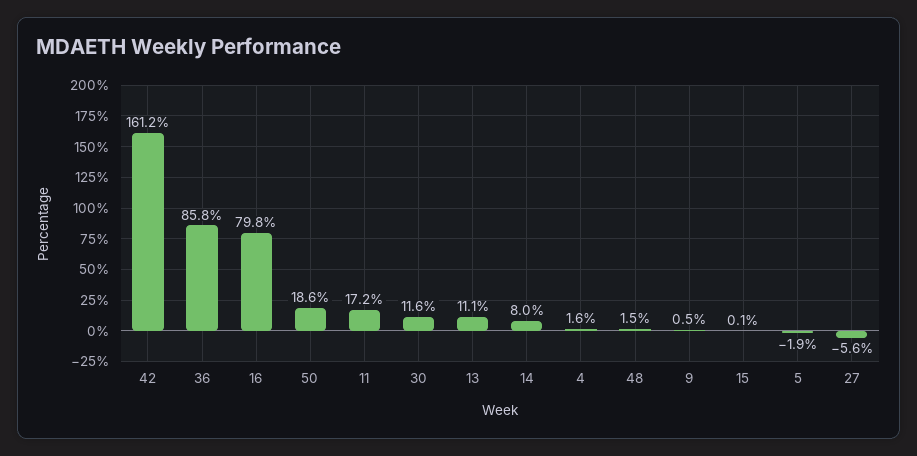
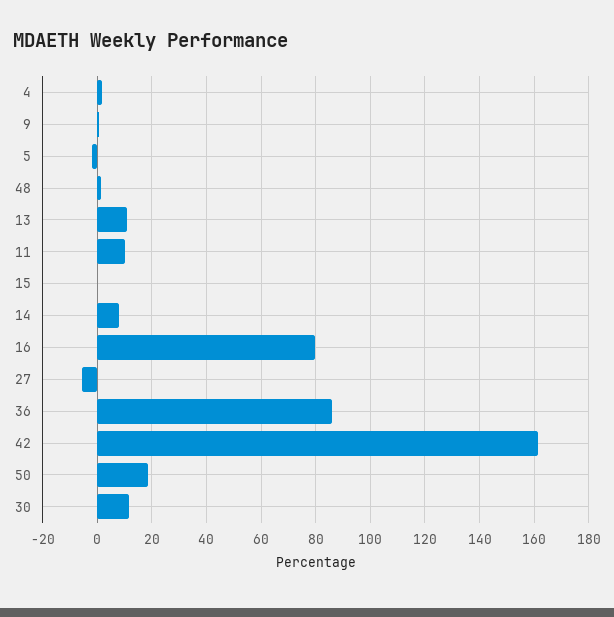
11: 17.2 -> 10

